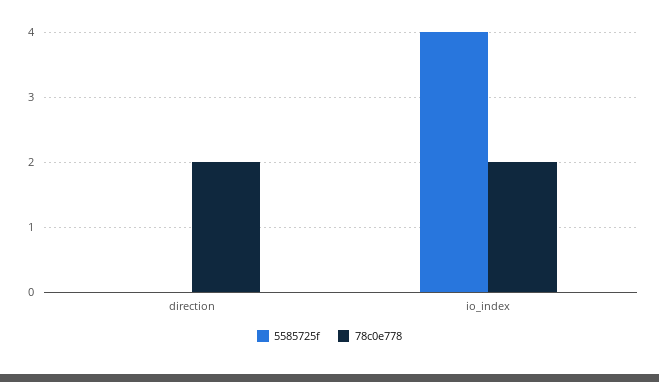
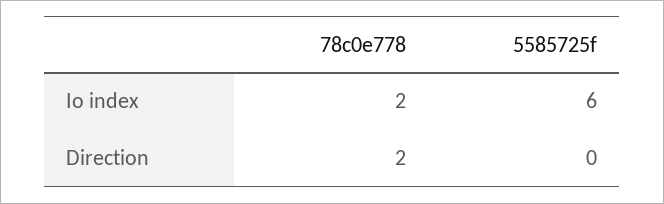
5585725f, io_index: 4 -> 6

